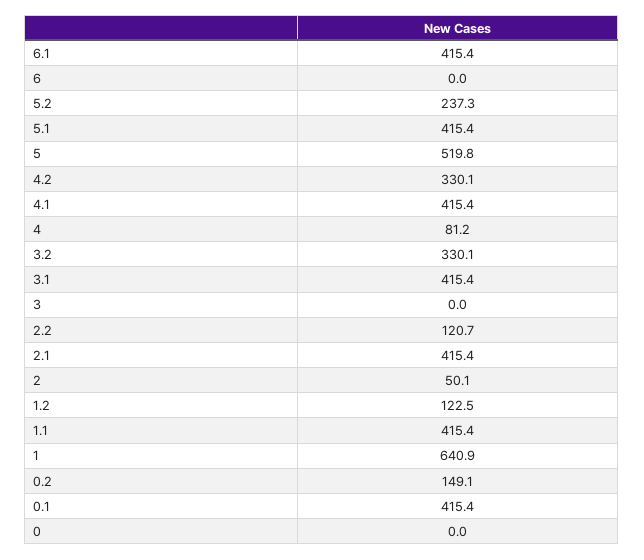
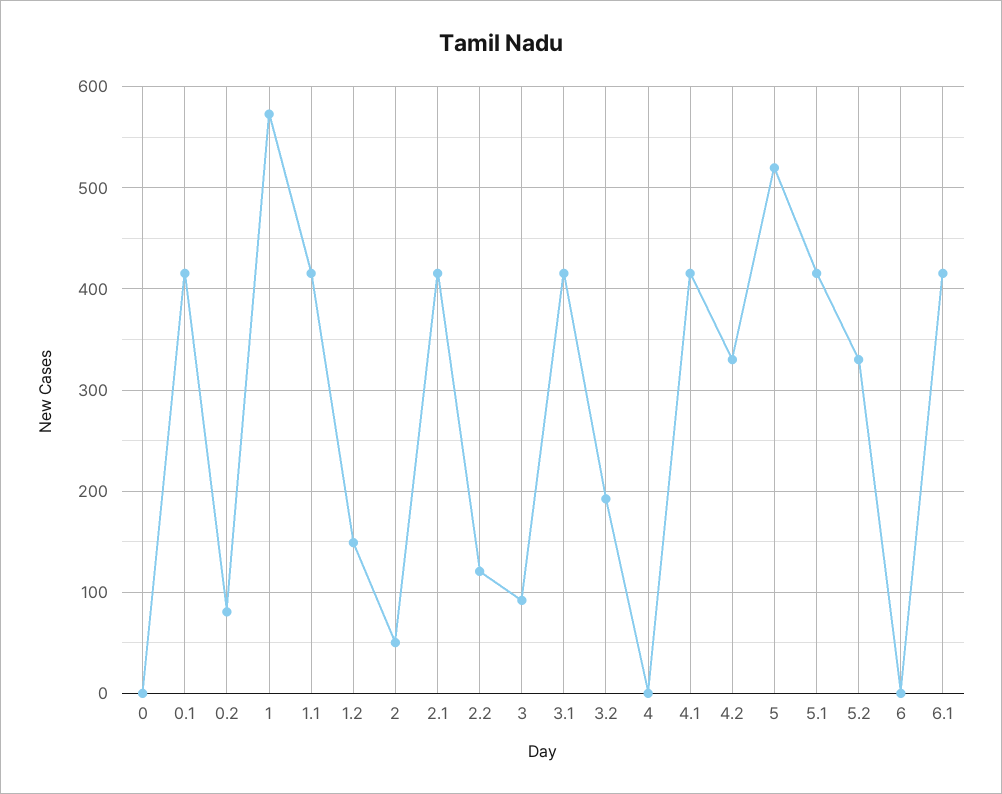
5.2: 237.3 -> 330
4: 81.2 -> 0
3.2: 330.1 -> 190
3: 0 -> 90
1.2: 122.5 -> 150
1: 640.9 -> 570
0.2: 149.1 -> 80

